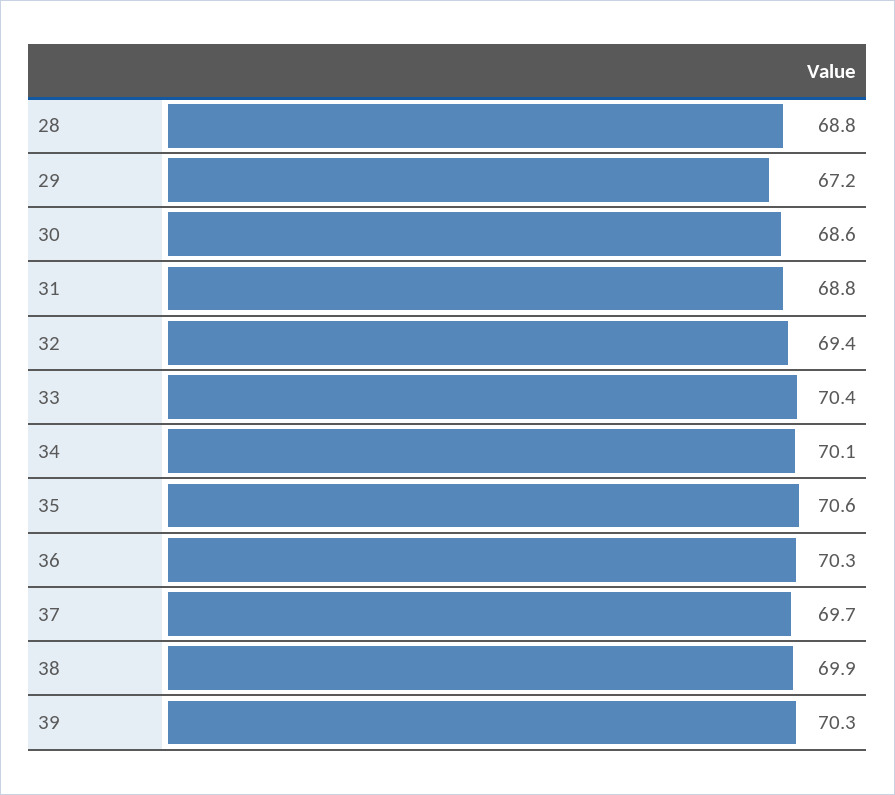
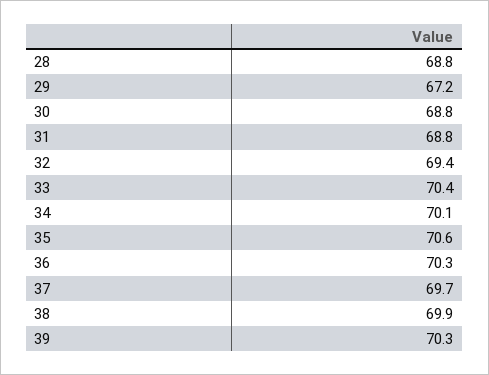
30: 68.6 -> 68.8

